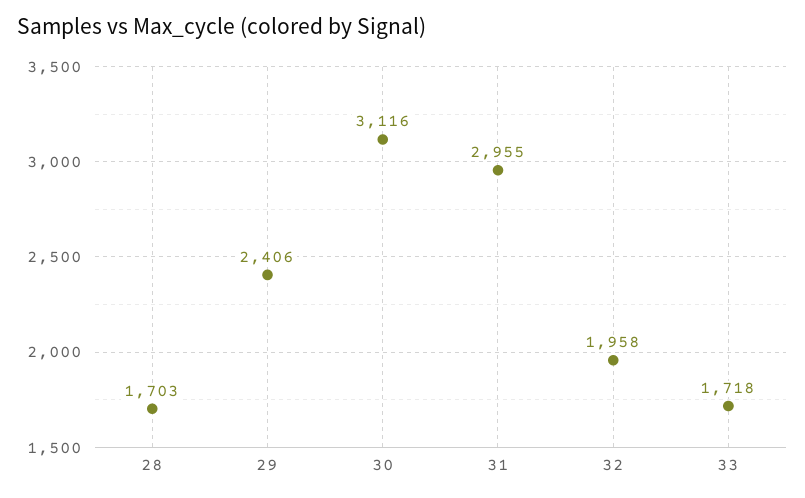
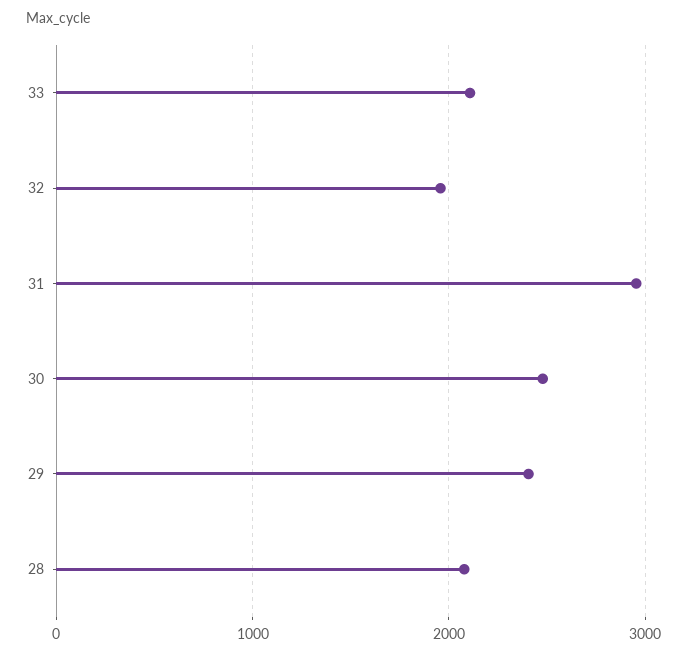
28: 1703 -> 2100
30: 3116 -> 2500
33: 1718 -> 2100

